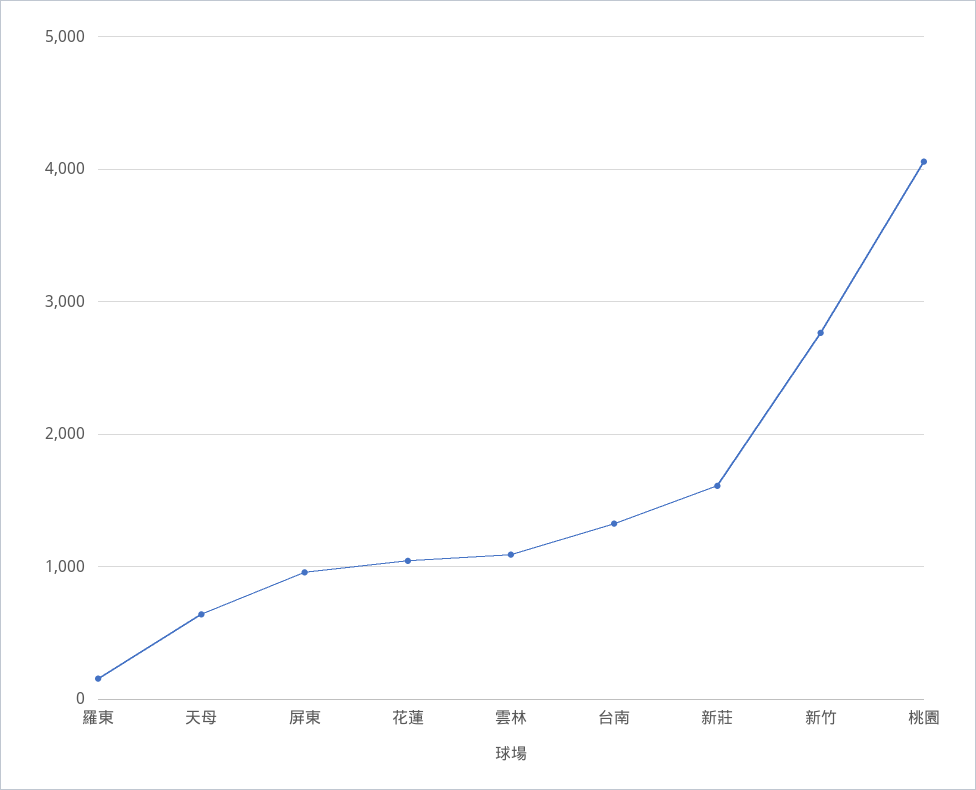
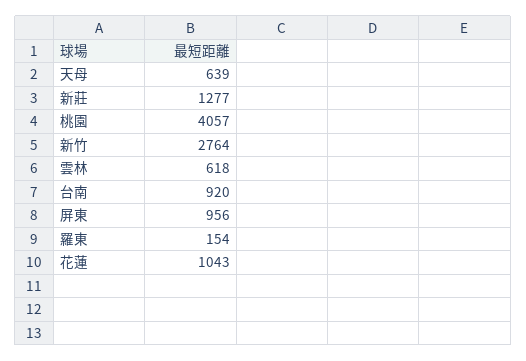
雲林: 1100 -> 618
台南: 1300 -> 920
新莊: 1600 -> 1277

